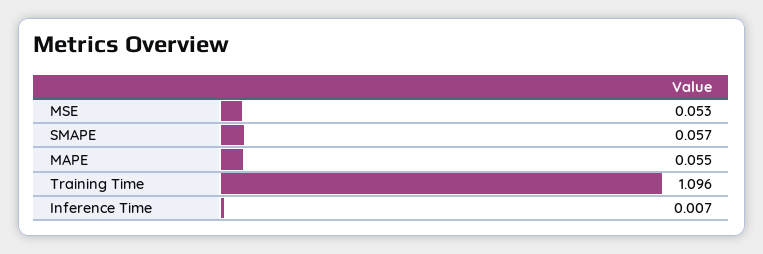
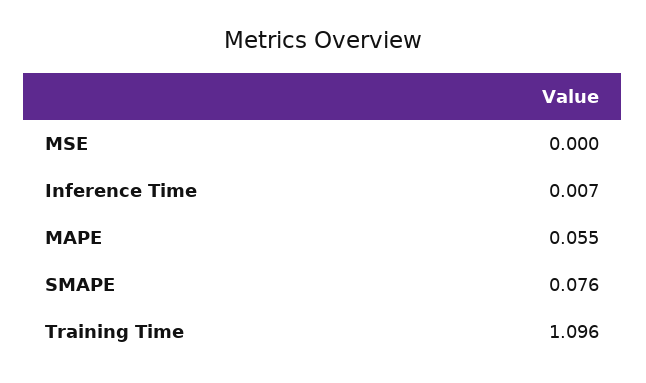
MSE: 0.053 -> 0
SMAPE: 0.057 -> 0.076

